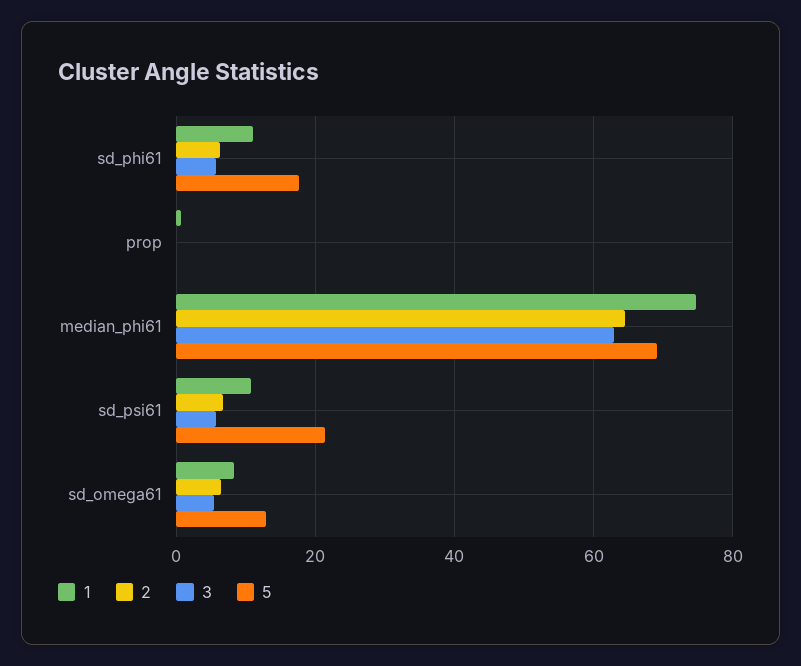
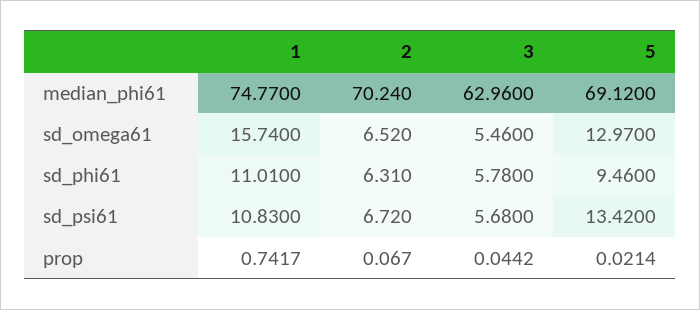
5, sd_phi61: 18 -> 9.46
2, median_phi61: 64 -> 70.24
5, sd_psi61: 22 -> 13.42
1, sd_omega61: 8 -> 15.74

